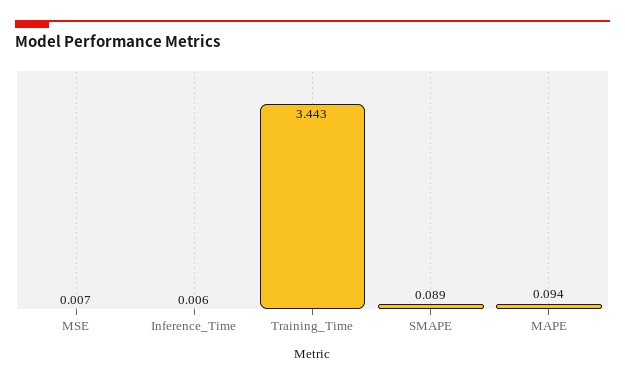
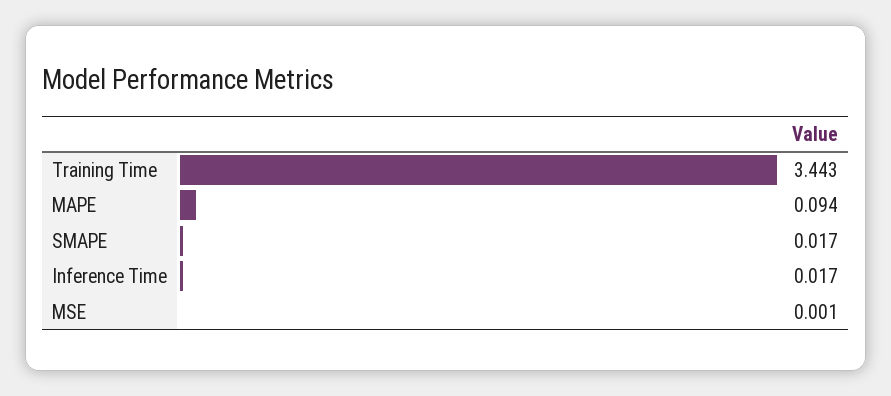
MSE: 0.007 -> 0.001
Inference_Time: 0.006 -> 0.017
SMAPE: 0.089 -> 0.017

